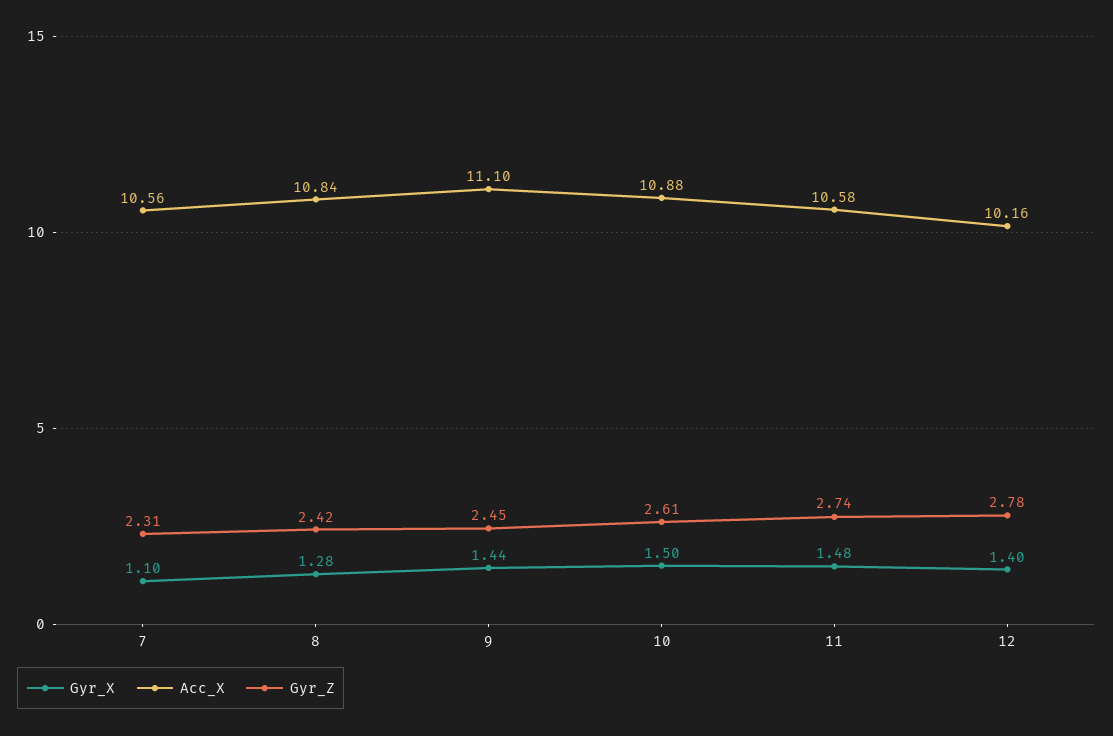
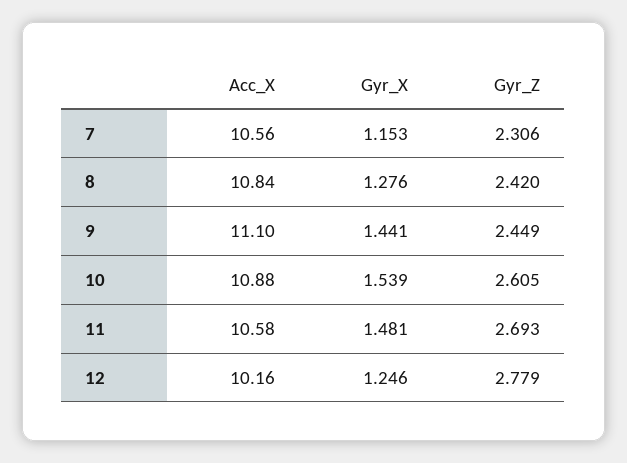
Gyr_X, 7: 1.1 -> 1.153
Gyr_X, 10: 1.5 -> 1.539
Gyr_Z, 11: 2.74 -> 2.693
Gyr_X, 12: 1.4 -> 1.246

